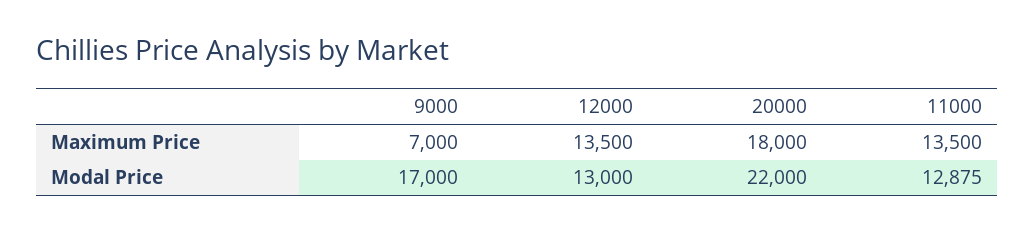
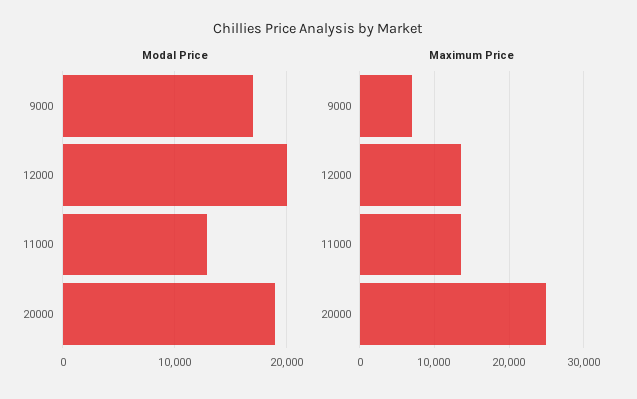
Maximum Price, 20000: 18000 -> 25000
Modal Price, 12000: 13000 -> 20000
Modal Price, 20000: 22000 -> 19000

